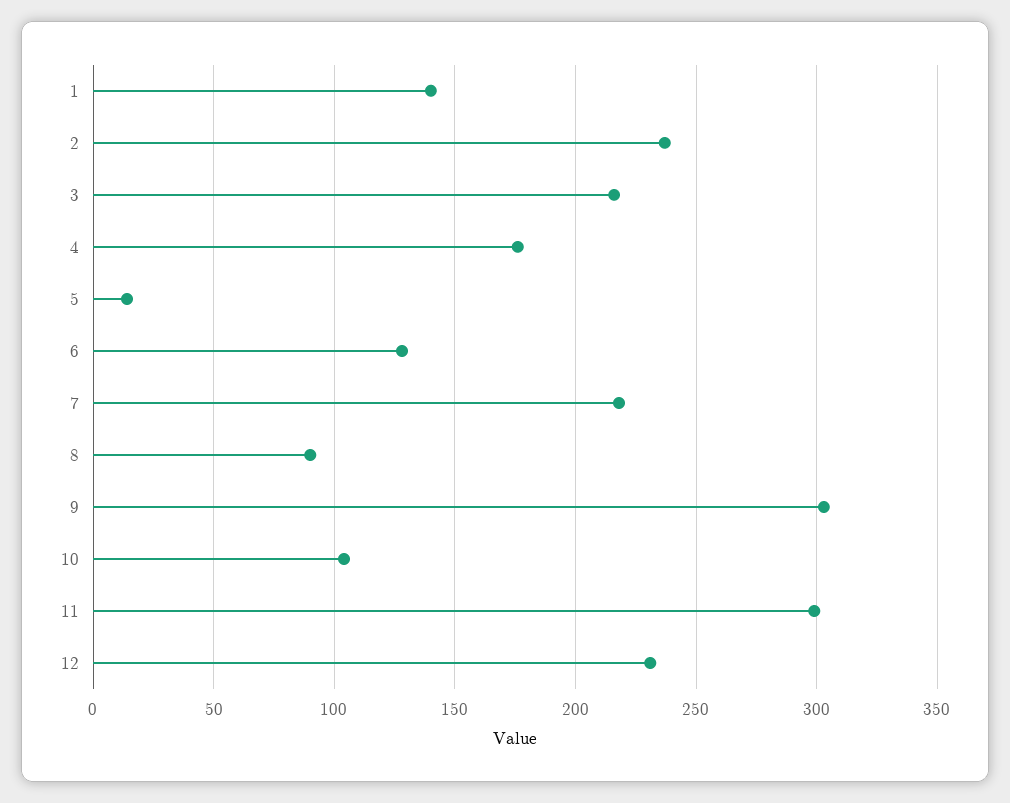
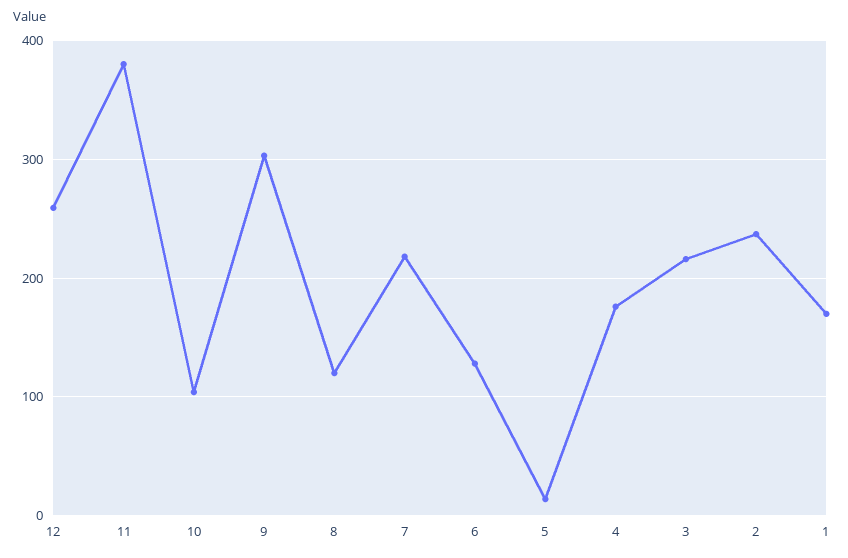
1: 140 -> 170
8: 90 -> 120
11: 300 -> 380
12: 230 -> 260

